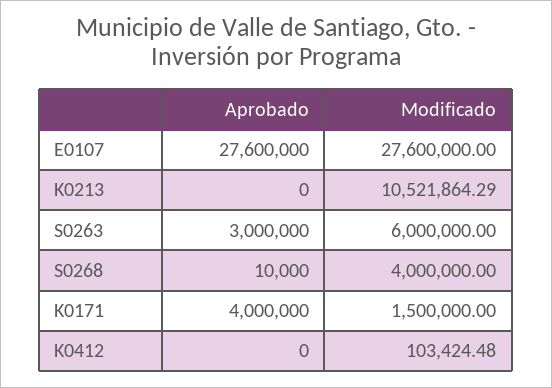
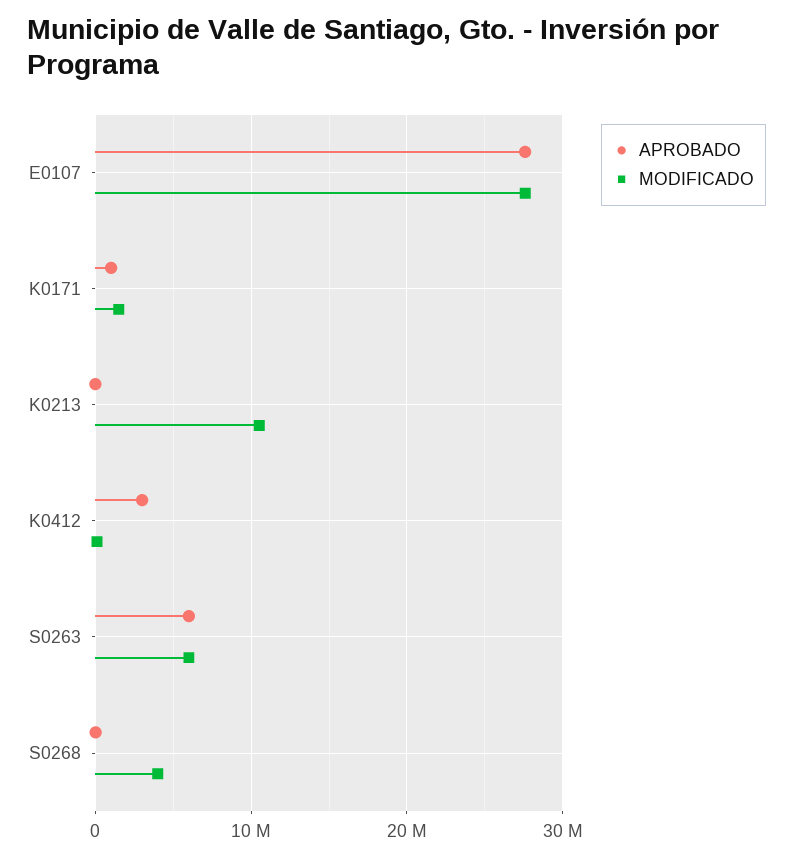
Aprobado, S0263: 3000000 -> 6000000
Aprobado, K0171: 4000000 -> 1000000
Aprobado, K0412: 0 -> 3000000

